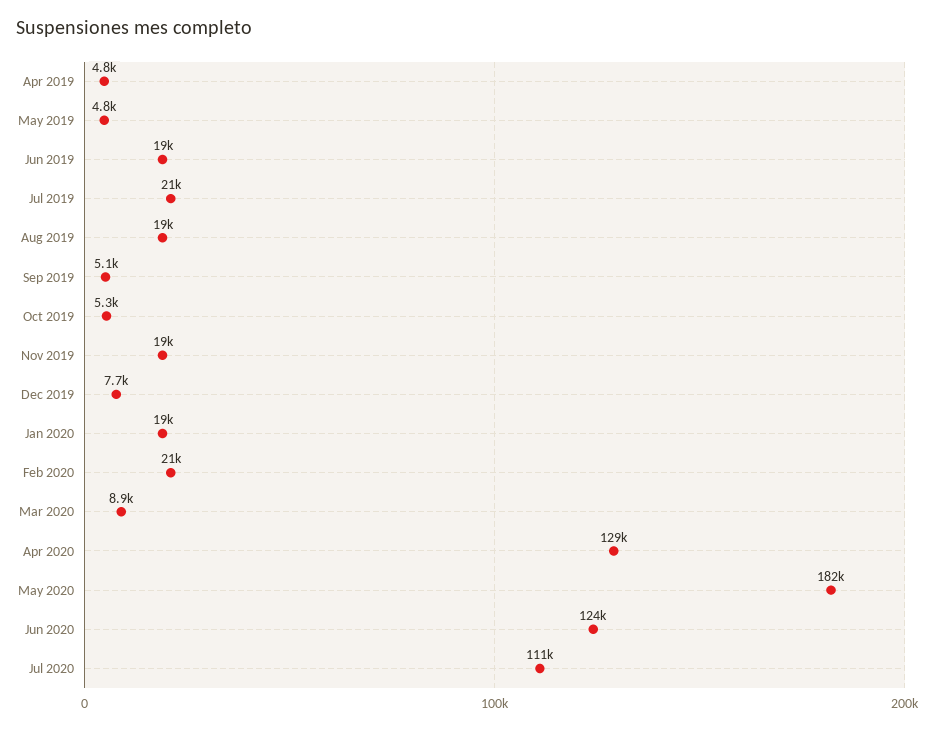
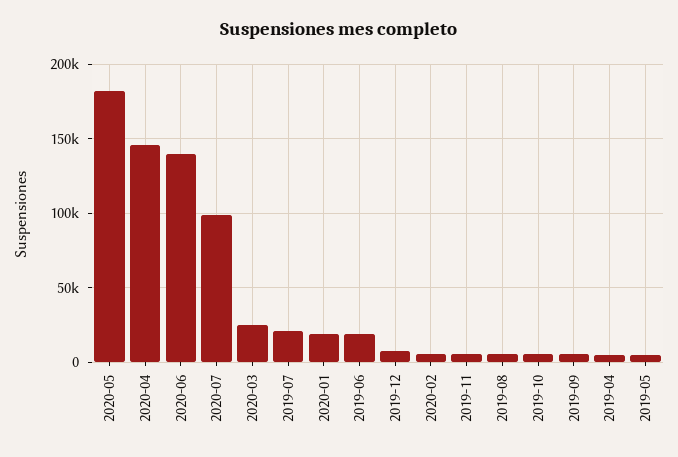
Aug 2019: 19000 -> 5000
Nov 2019: 19000 -> 5000
Feb 2020: 21000 -> 5000
Mar 2020: 8900 -> 25000
Apr 2020: 129000 -> 145000
Jun 2020: 124000 -> 140000
Jul 2020: 111000 -> 100000

